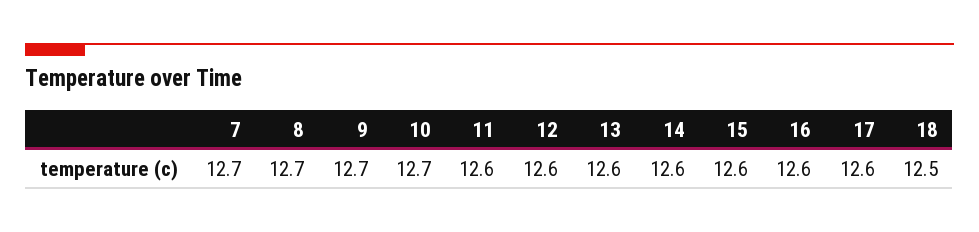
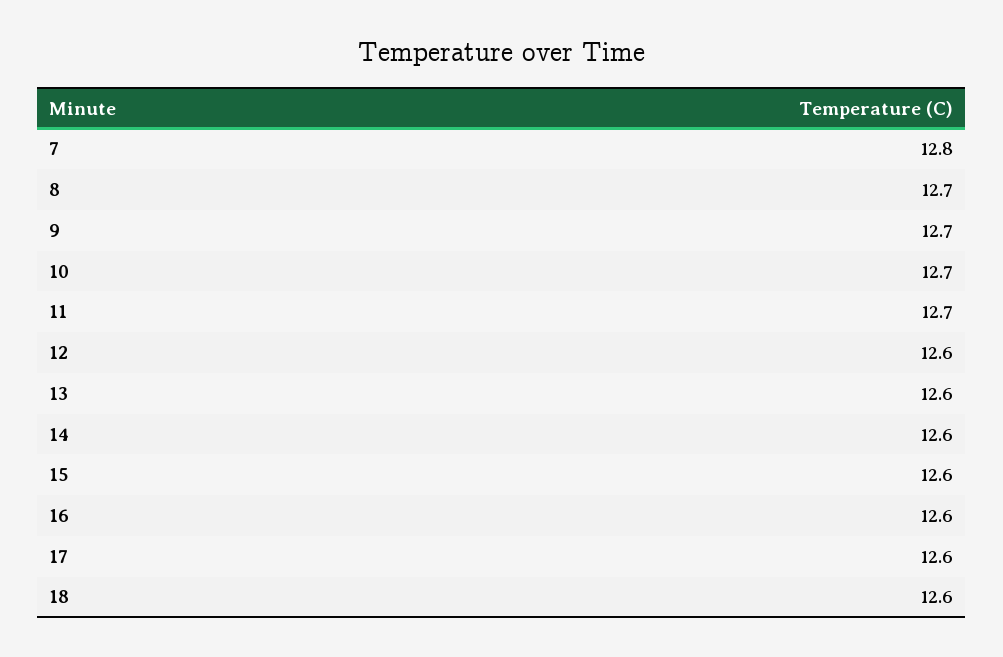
7: 12.7 -> 12.8
11: 12.6 -> 12.7
18: 12.5 -> 12.6

